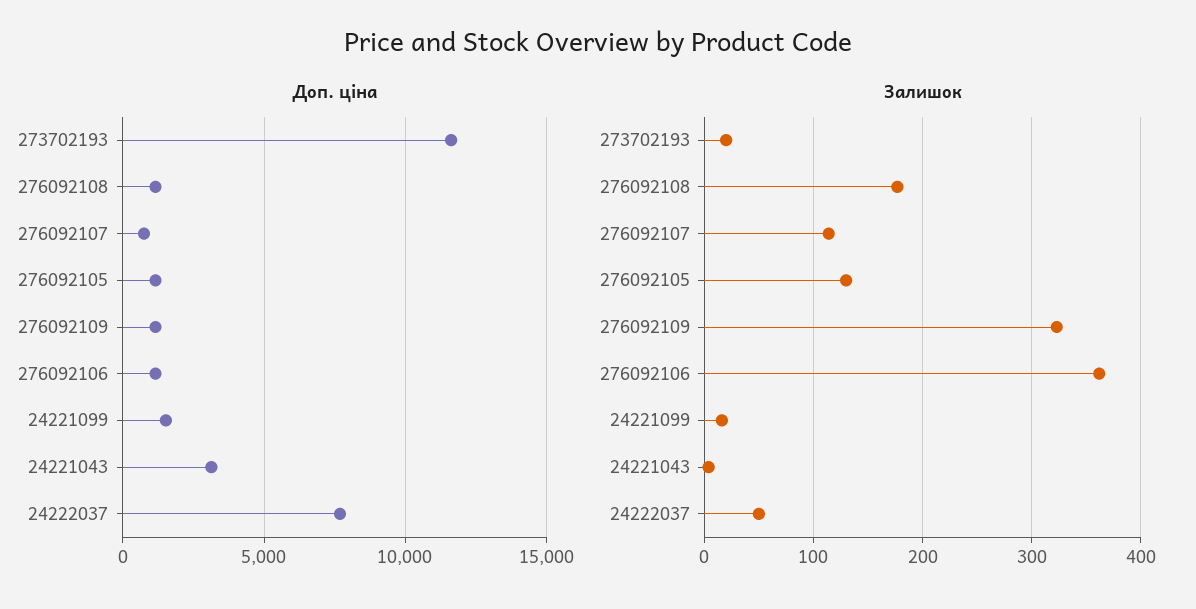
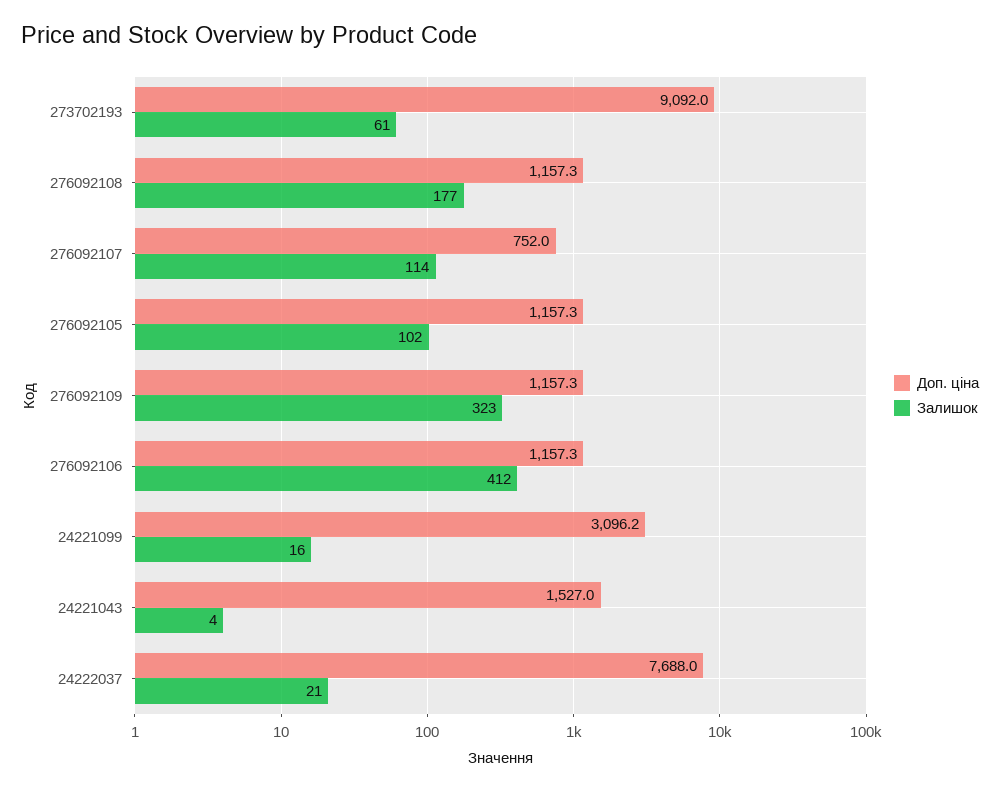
Доп. ціна, 273702193: 11500 -> 9092
Доп. ціна, 24221099: 1500 -> 3096.2
Доп. ціна, 24221043: 3000 -> 1527
Залишок, 273702193: 20 -> 61
Залишок, 276092105: 130 -> 102
Залишок, 276092106: 360 -> 412
Залишок, 24222037: 50 -> 21

